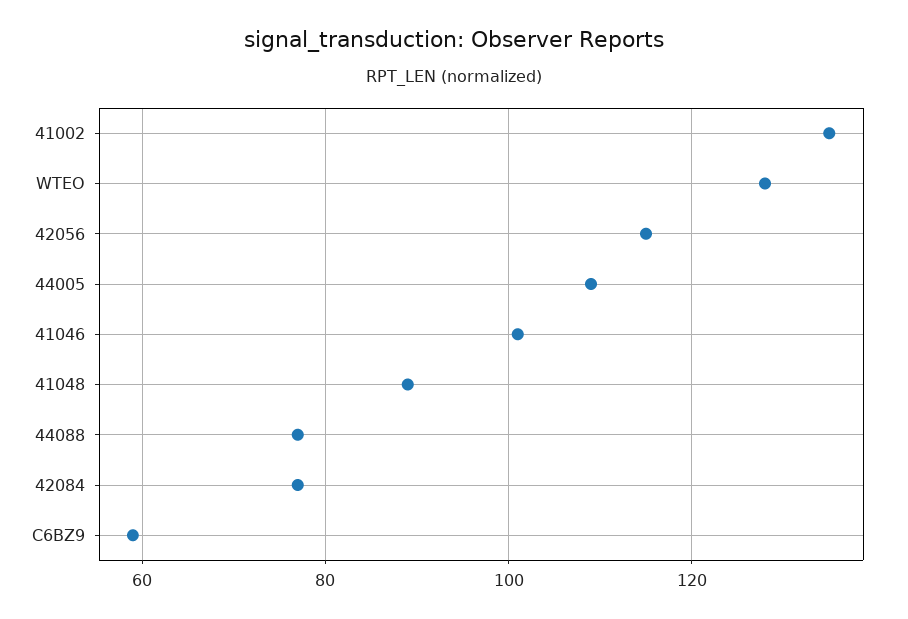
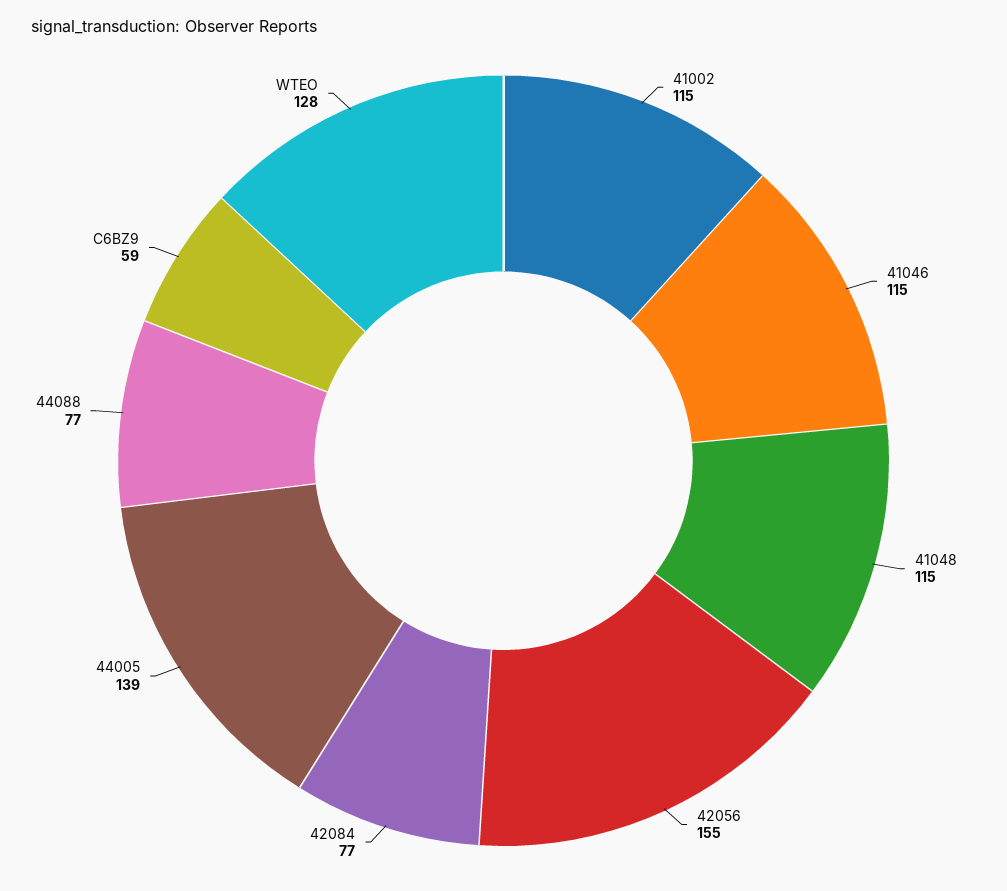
41002: 135 -> 115
42056: 115 -> 155
44005: 110 -> 139
41046: 100 -> 115
41048: 90 -> 115

